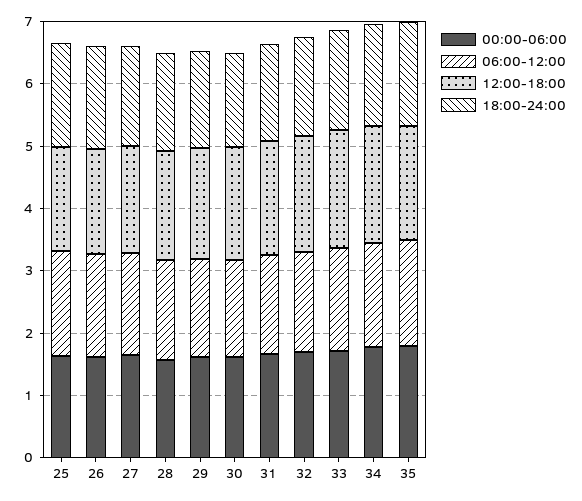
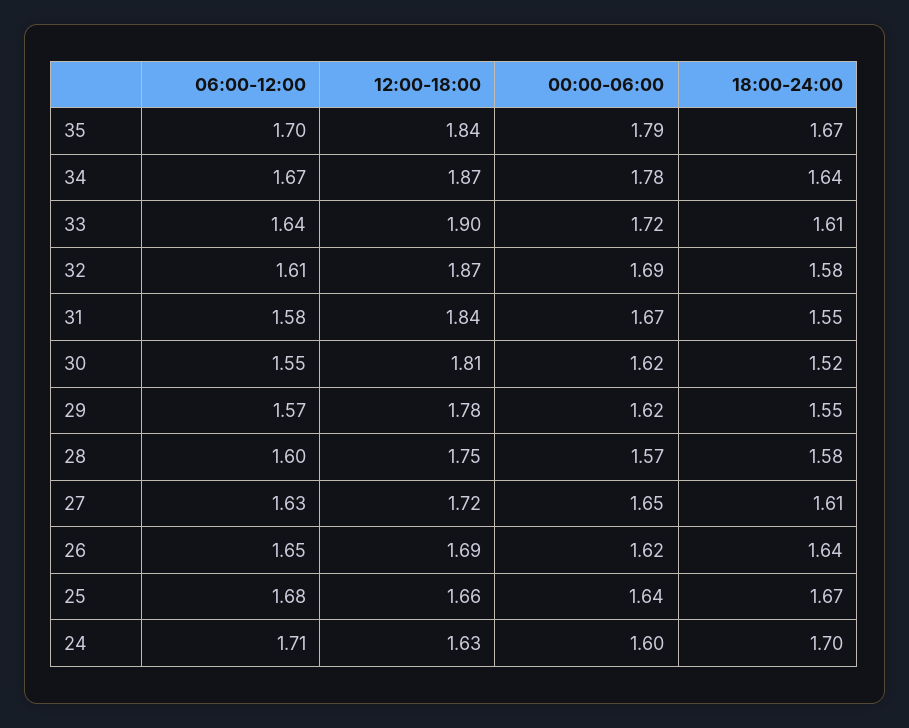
06:00-12:00, 24: none -> 1.71
12:00-18:00, 24: none -> 1.63
00:00-06:00, 24: none -> 1.6
18:00-24:00, 24: none -> 1.7

